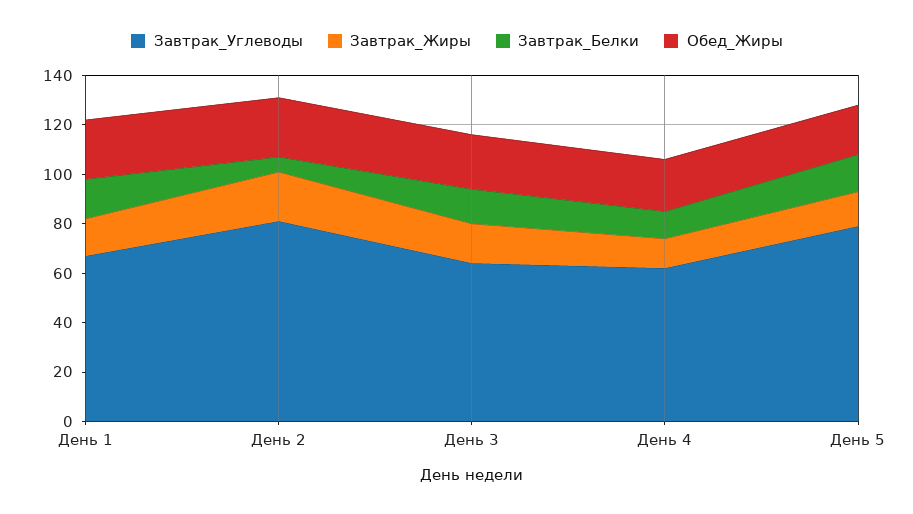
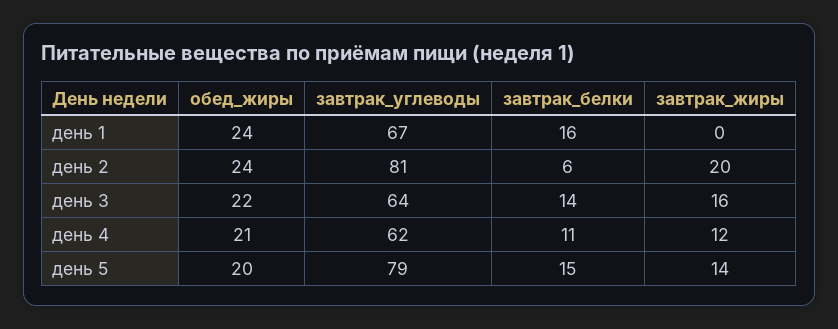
Завтрак_Жиры, День 1: 15 -> 0

